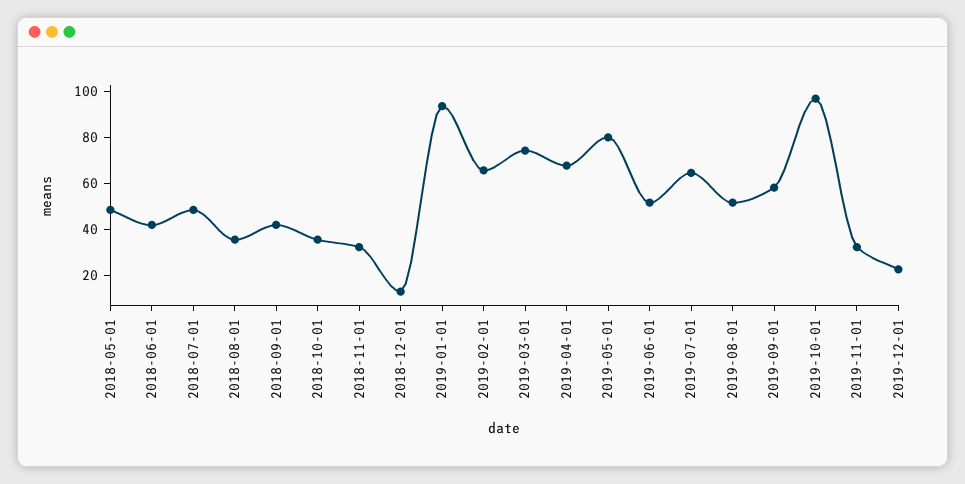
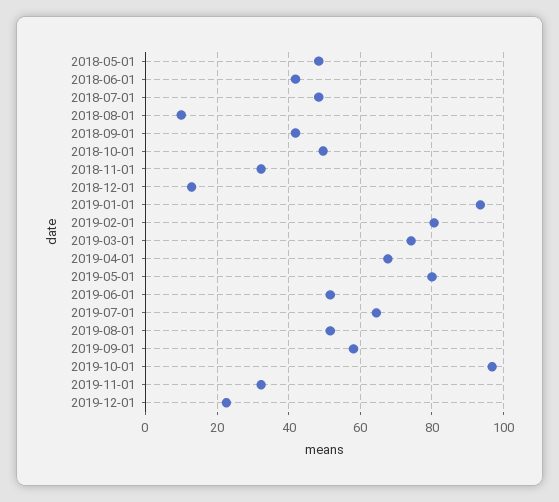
2018-08-01: 35 -> 10
2018-10-01: 35 -> 50
2019-02-01: 65 -> 80

